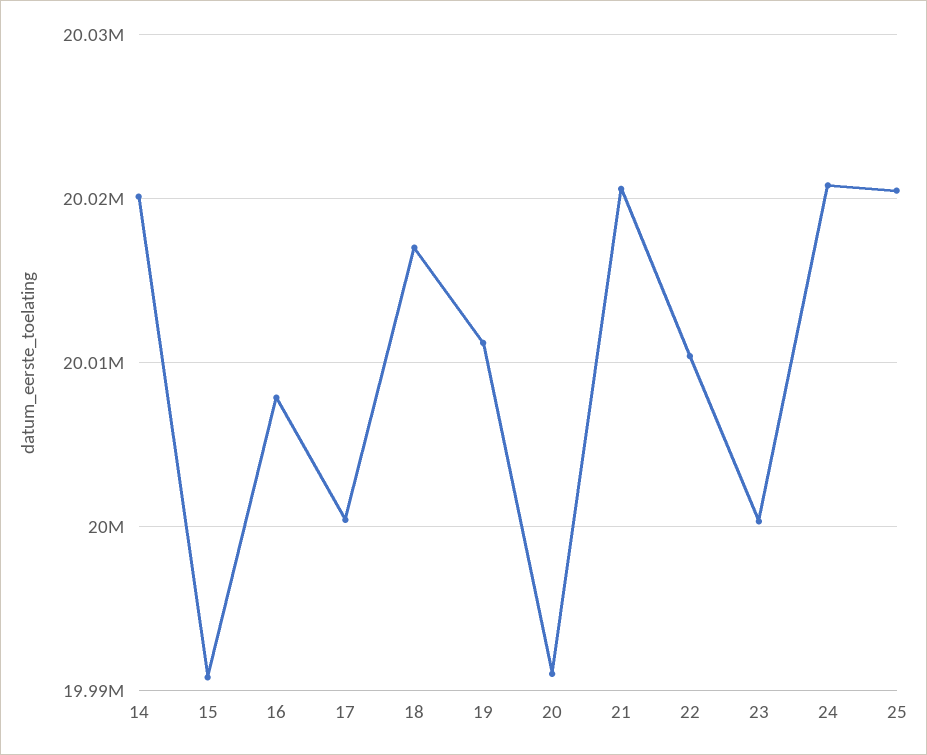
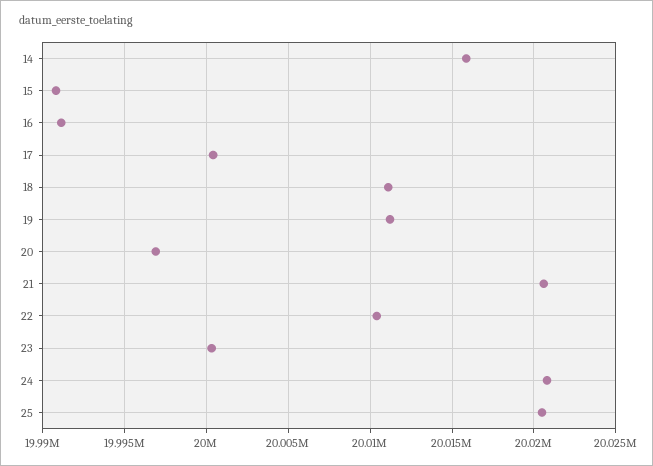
14: 20020000 -> 20016000
16: 20008000 -> 19991000
18: 20017000 -> 20011000
20: 19991000 -> 19997000

